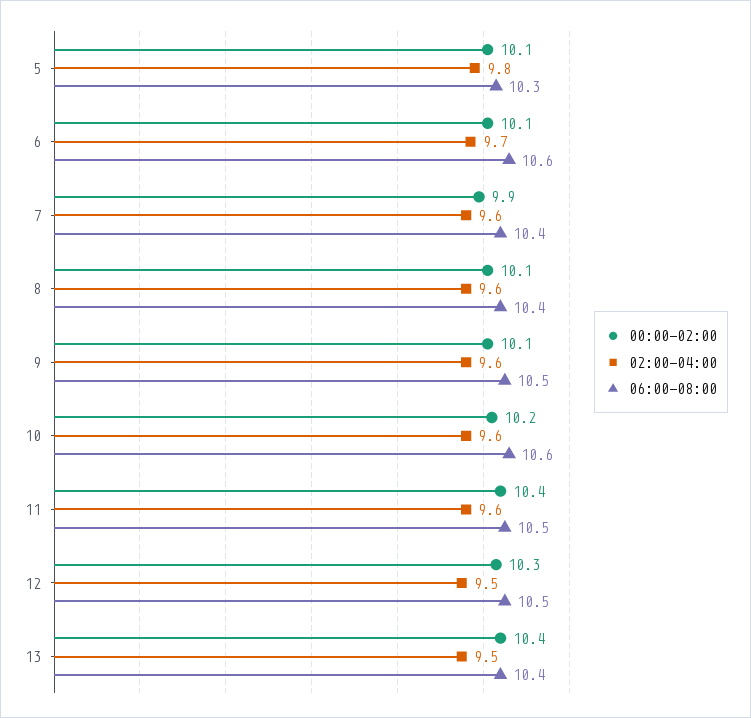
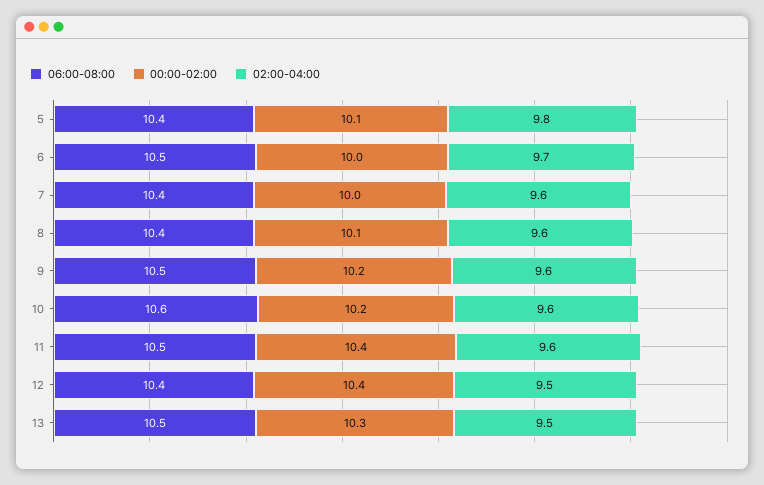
06:00-08:00, 5: 10.3 -> 10.4
00:00-02:00, 6: 10.1 -> 10
06:00-08:00, 6: 10.6 -> 10.5
00:00-02:00, 7: 9.9 -> 10
00:00-02:00, 9: 10.1 -> 10.2
00:00-02:00, 12: 10.3 -> 10.4
06:00-08:00, 12: 10.5 -> 10.4
00:00-02:00, 13: 10.4 -> 10.3
06:00-08:00, 13: 10.4 -> 10.5

